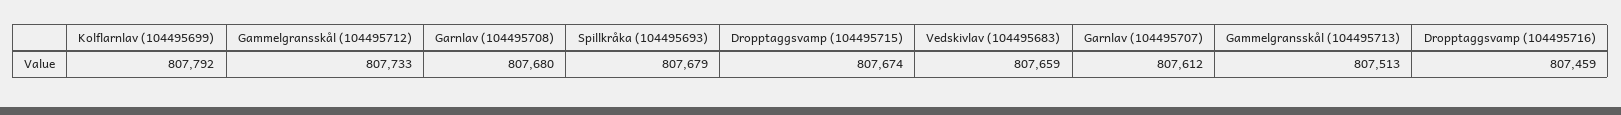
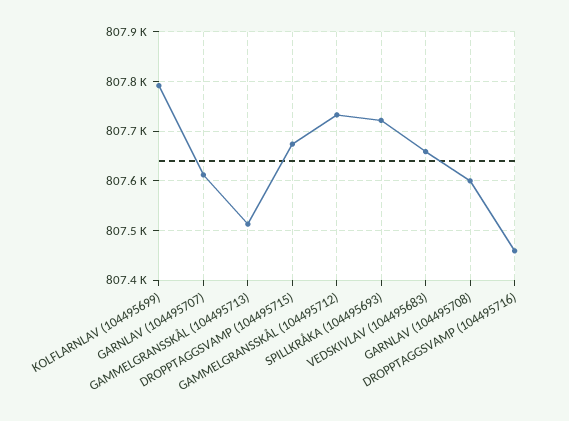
Garnlav (104495708): 807680 -> 807600
Spillkråka (104495693): 807679 -> 807720

